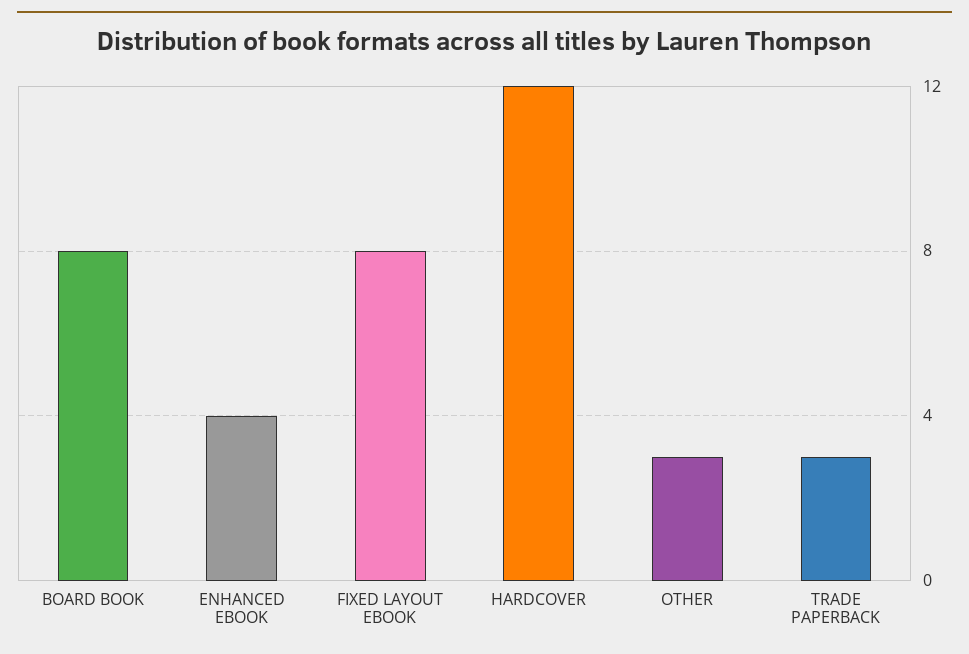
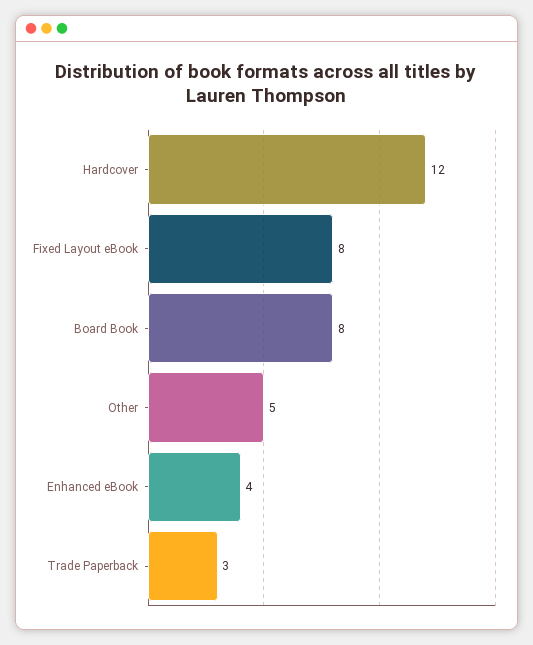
OTHER: 3 -> 5

